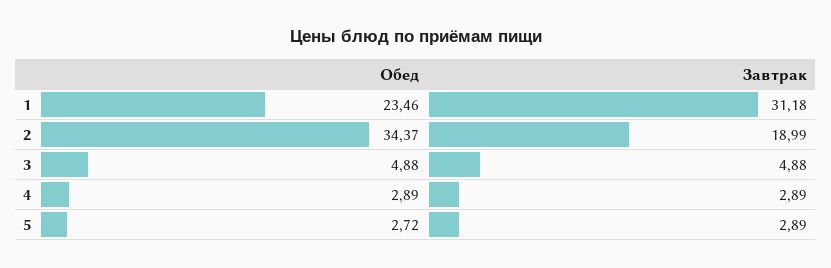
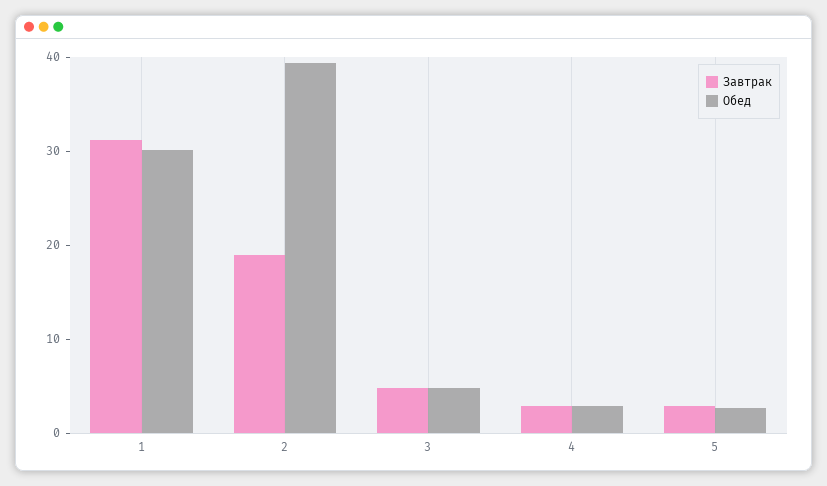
Обед, 1: 23.46 -> 30
Обед, 2: 34.37 -> 40

